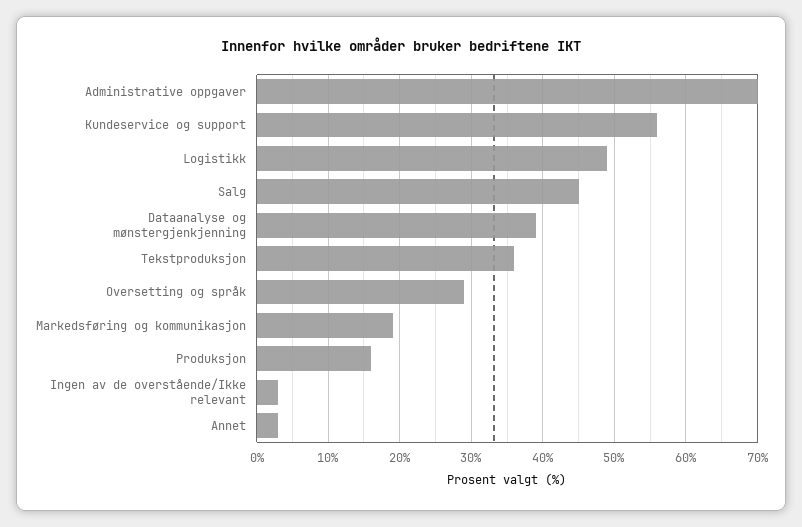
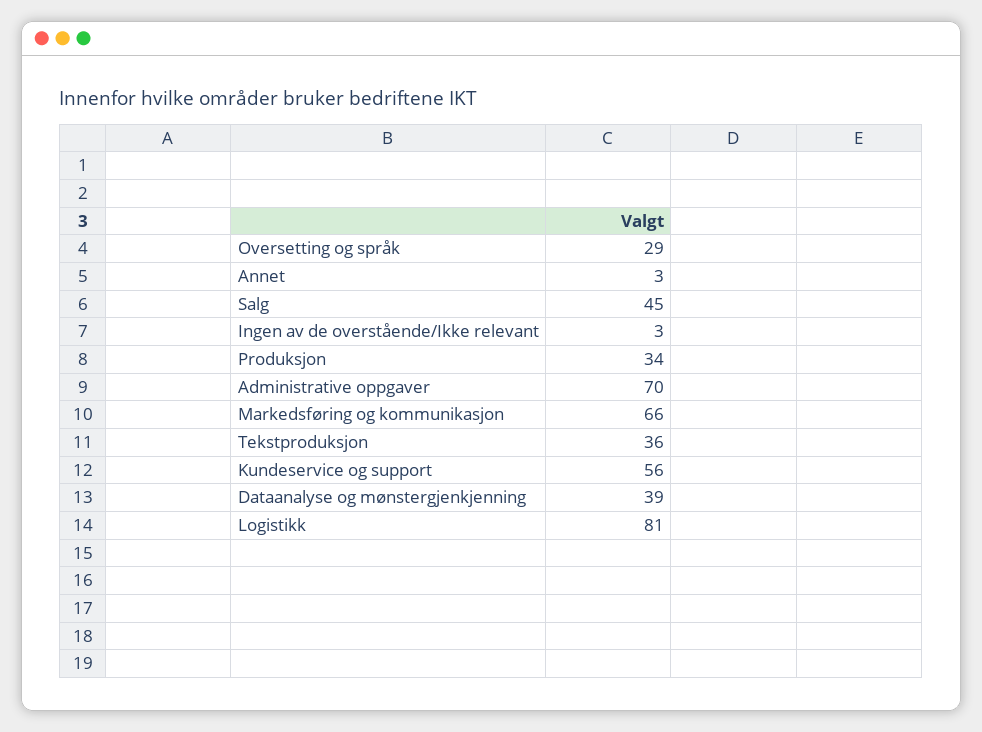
Logistikk: 49 -> 81
Markedsføring og kommunikasjon: 19 -> 66
Produksjon: 16 -> 34

